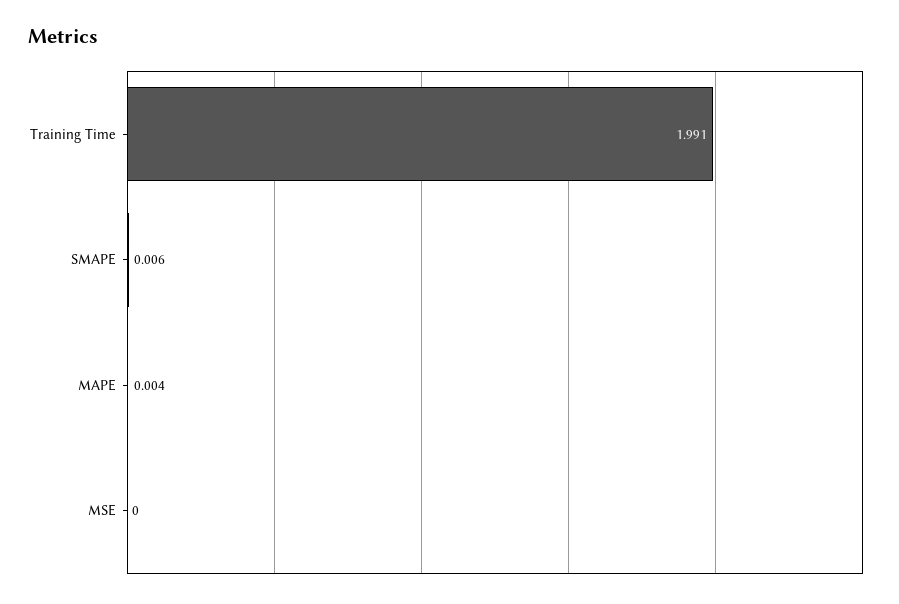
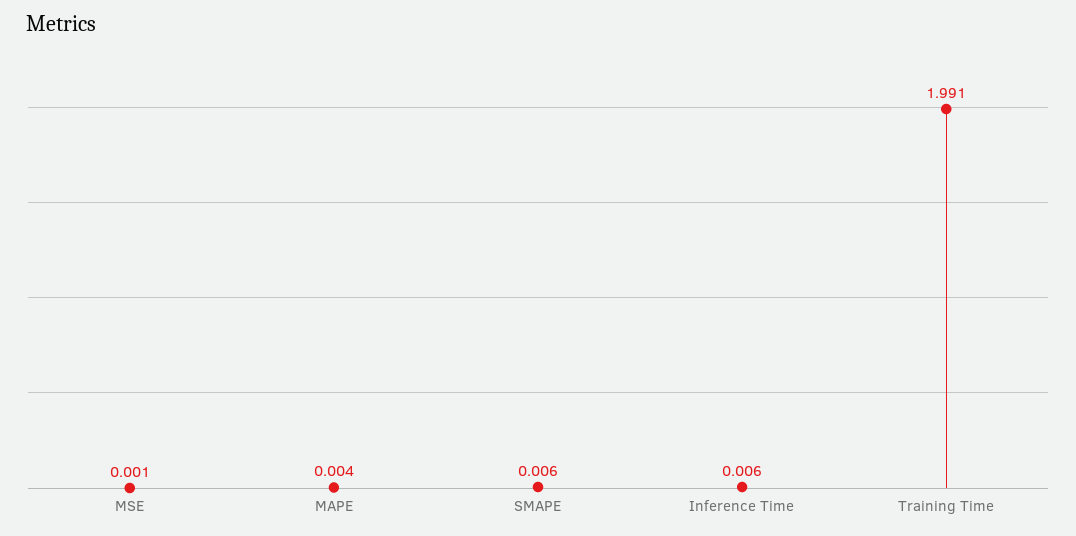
MSE: 0 -> 0.001
Inference Time: none -> 0.006

